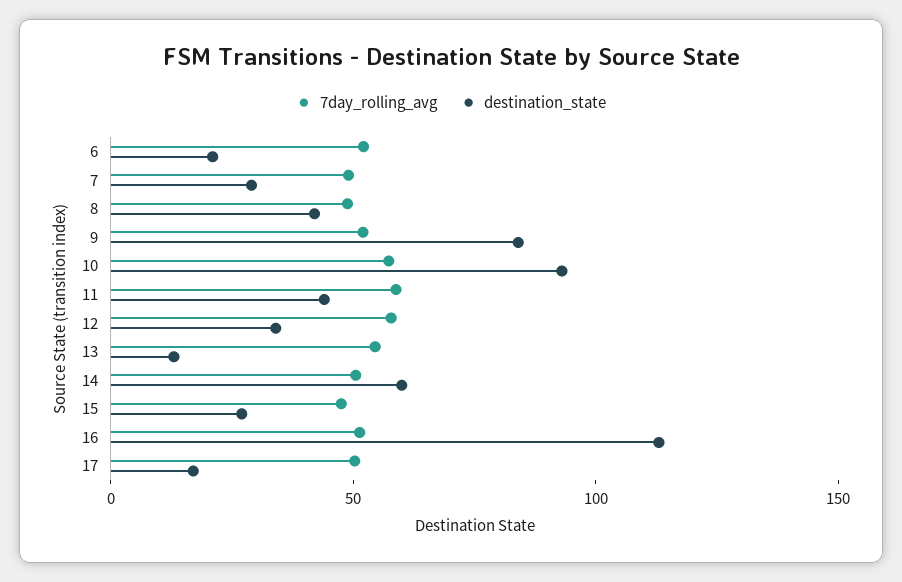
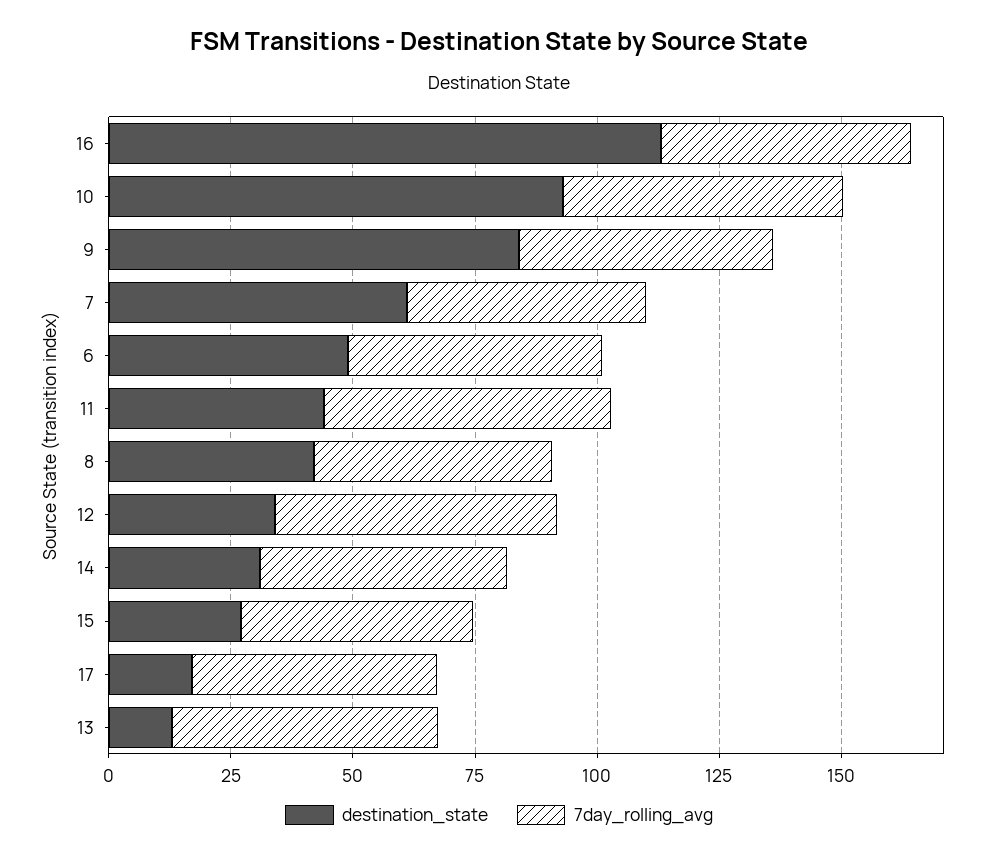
destination_state, 6: 20 -> 50
destination_state, 7: 30 -> 60
destination_state, 14: 60 -> 30

